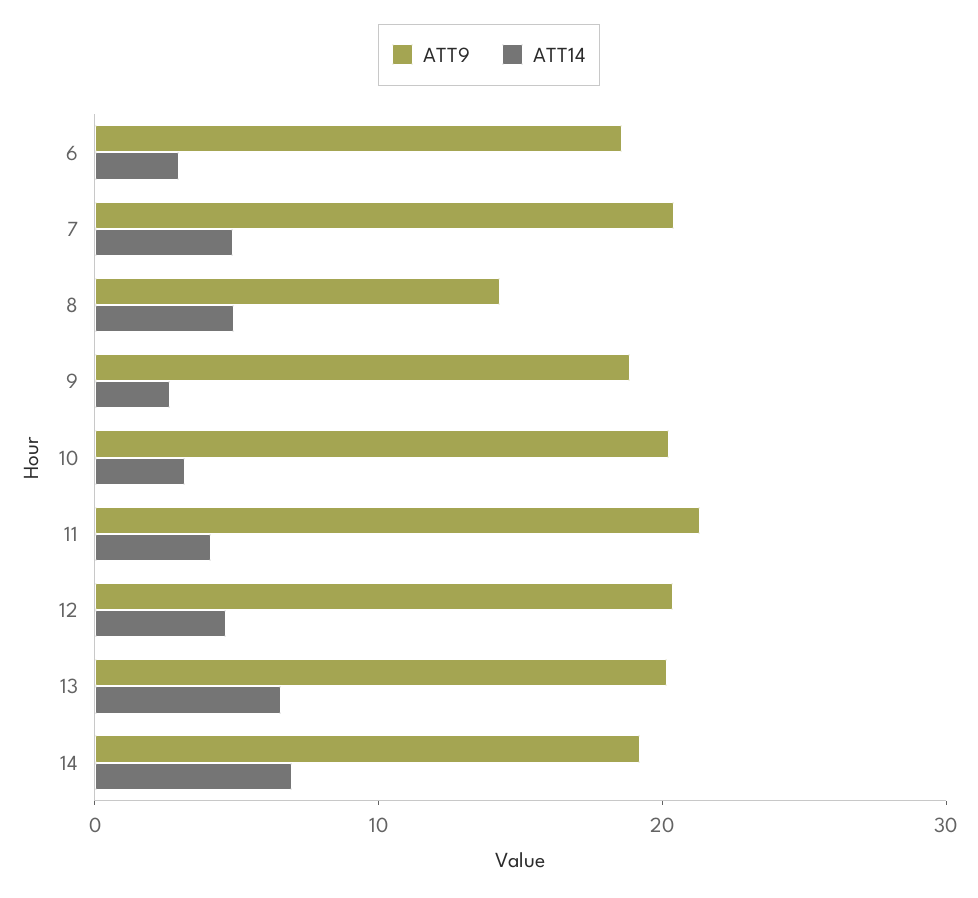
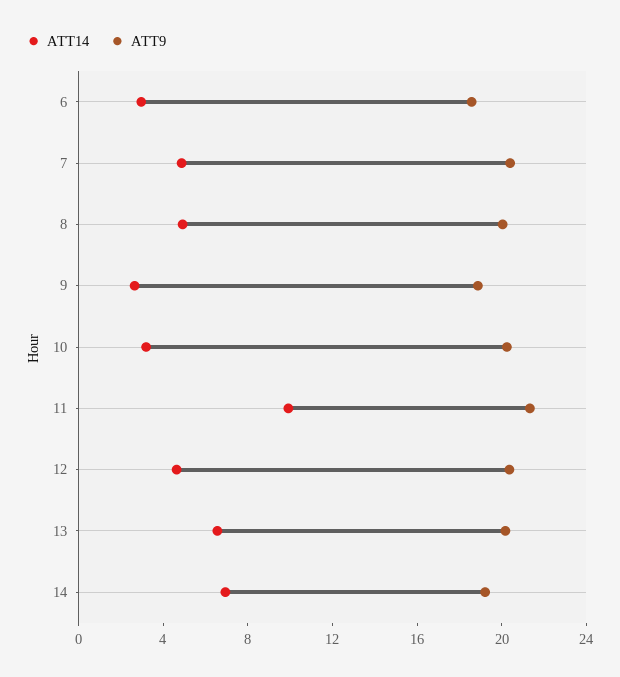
ATT9, 8: 14 -> 20
ATT14, 11: 4 -> 10

